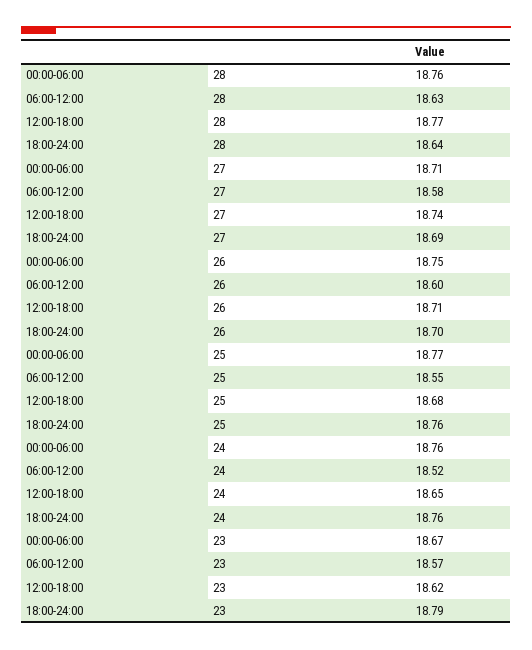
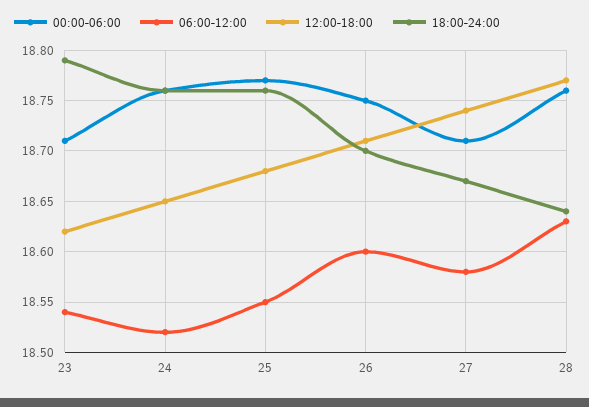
18:00-24:00, 27: 18.69 -> 18.67
00:00-06:00, 23: 18.67 -> 18.71
06:00-12:00, 23: 18.57 -> 18.54

